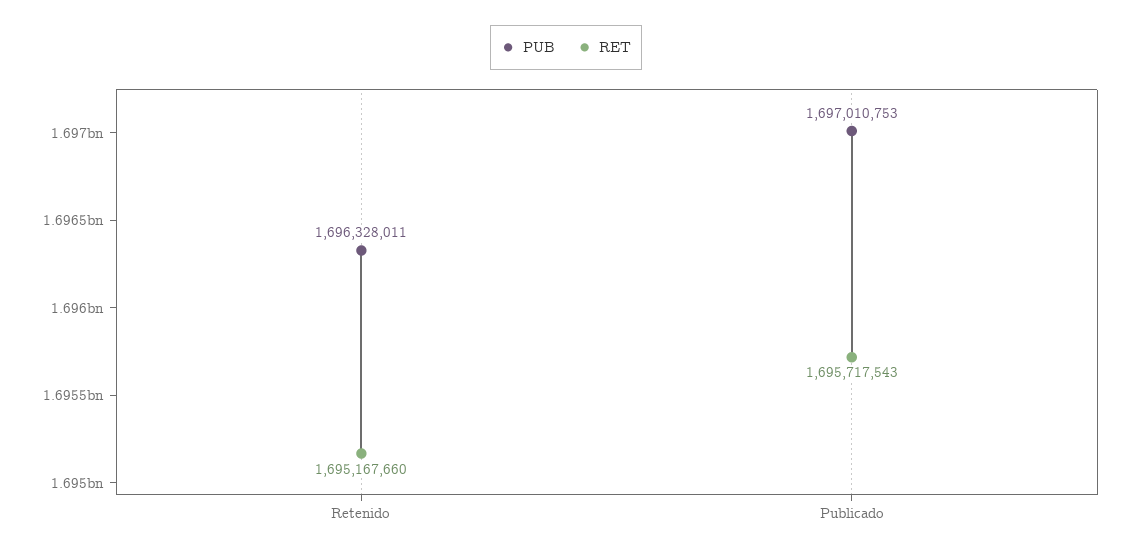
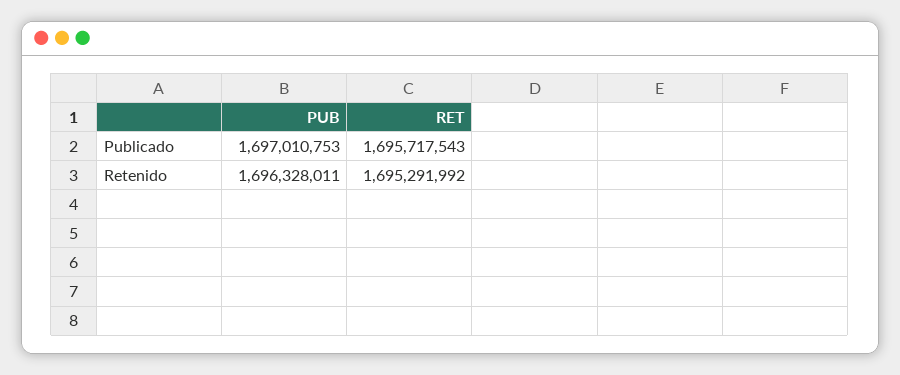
RET, Retenido: 1695167660 -> 1695291992

